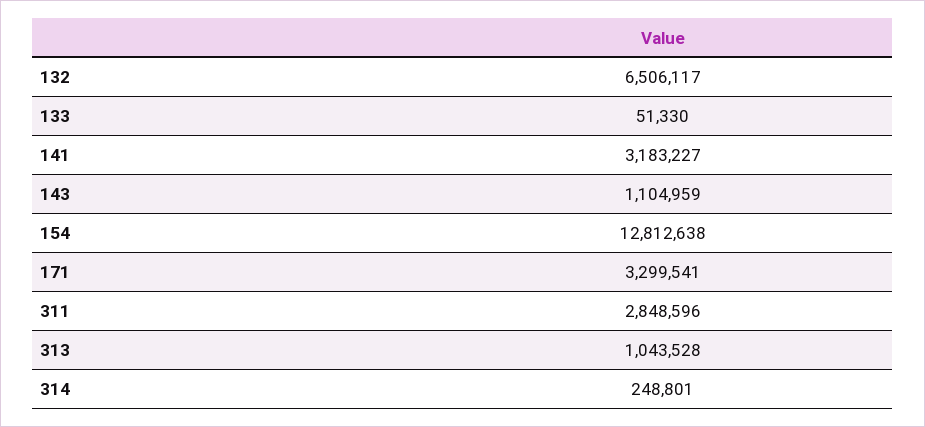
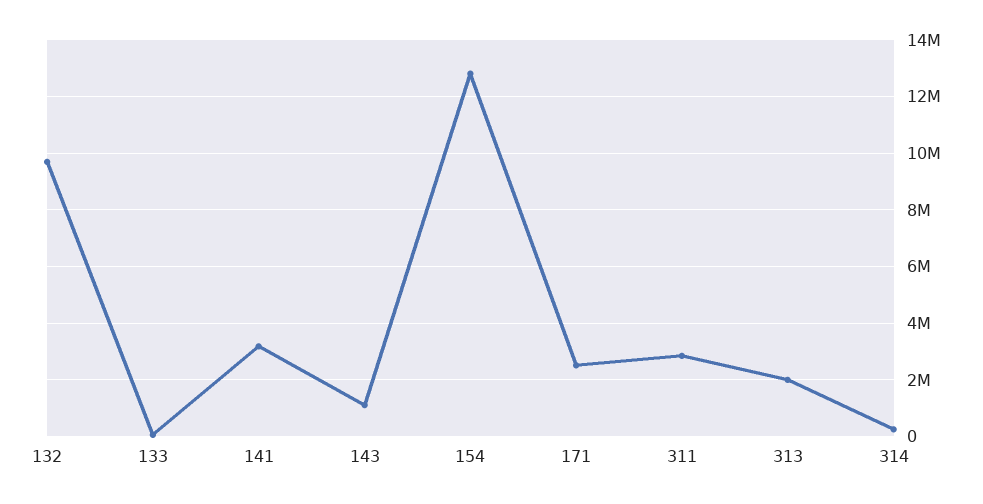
132: 6506117 -> 9750000
171: 3299541 -> 2500000
313: 1043528 -> 2000000

